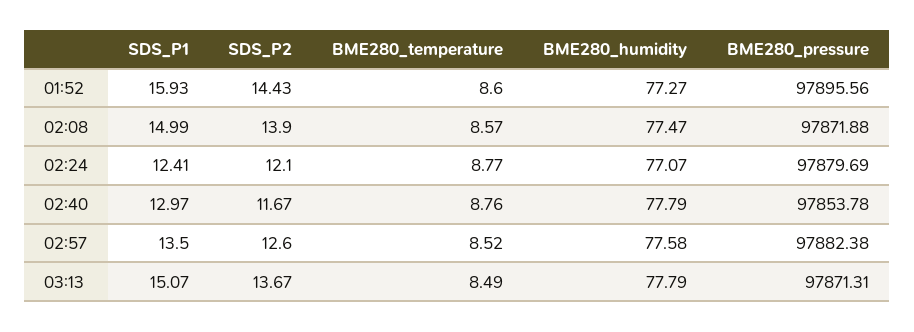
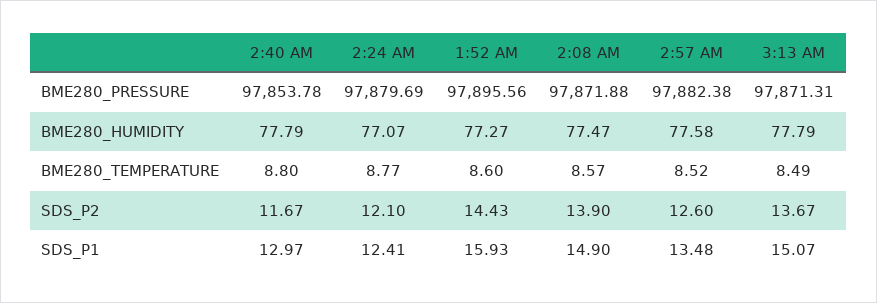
SDS_P1, 02:08: 14.99 -> 14.9
BME280_temperature, 02:40: 8.76 -> 8.8
SDS_P1, 02:57: 13.5 -> 13.48

